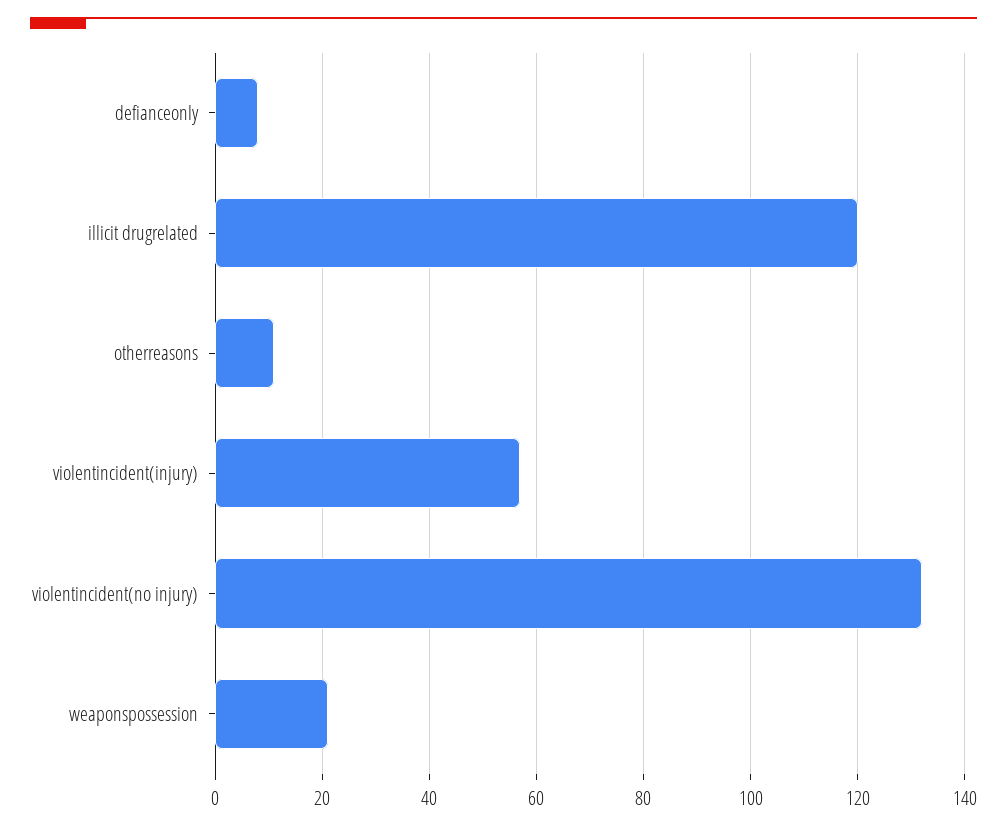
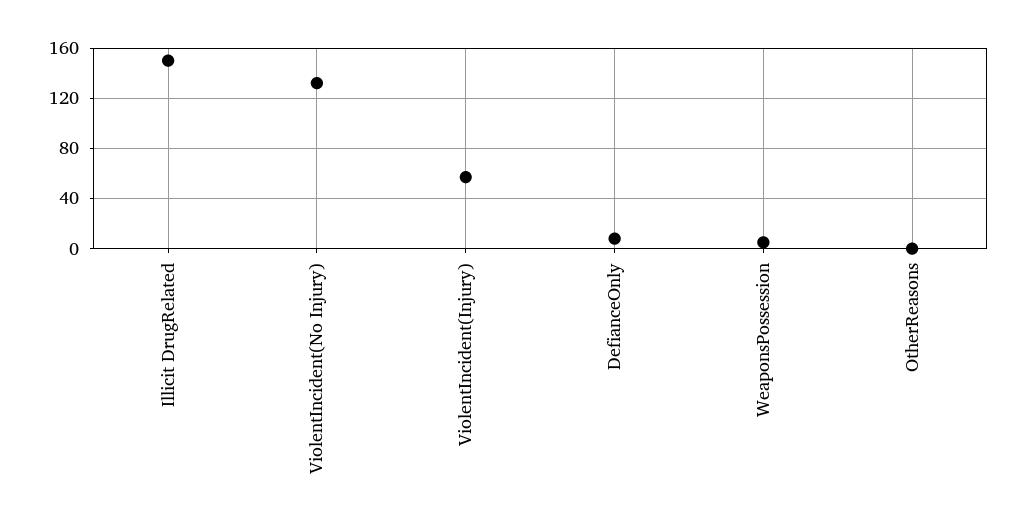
illicit drugrelated: 120 -> 150
otherreasons: 10 -> 0
weaponspossession: 20 -> 5

